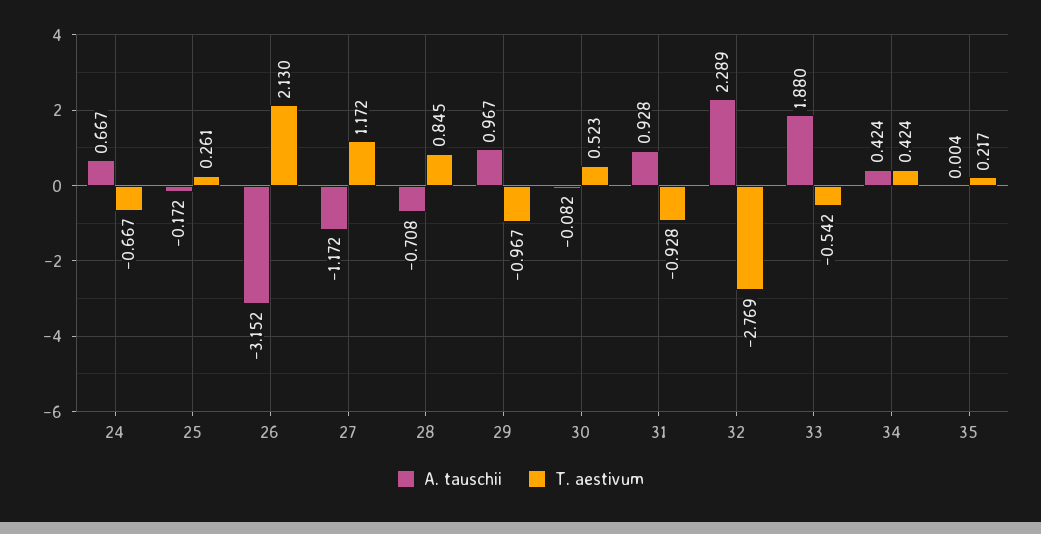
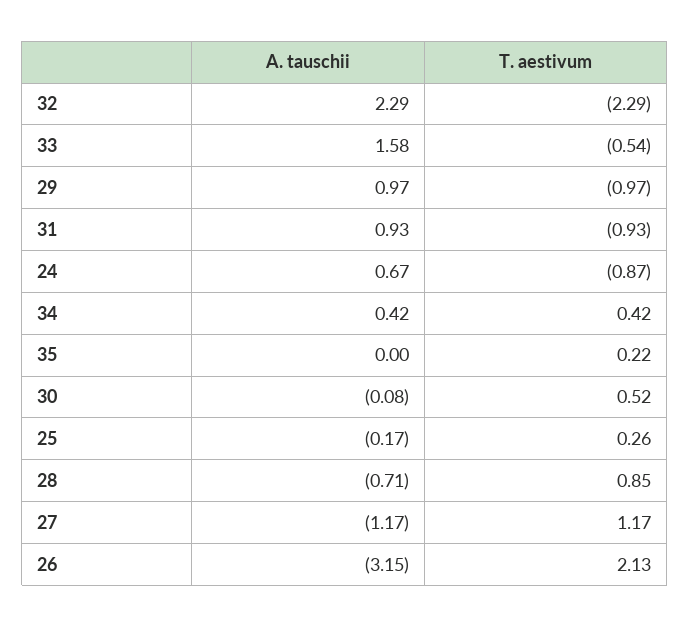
T. aestivum, 24: -0.667 -> -0.87
T. aestivum, 32: -2.769 -> -2.29
A. tauschii, 33: 1.88 -> 1.58

